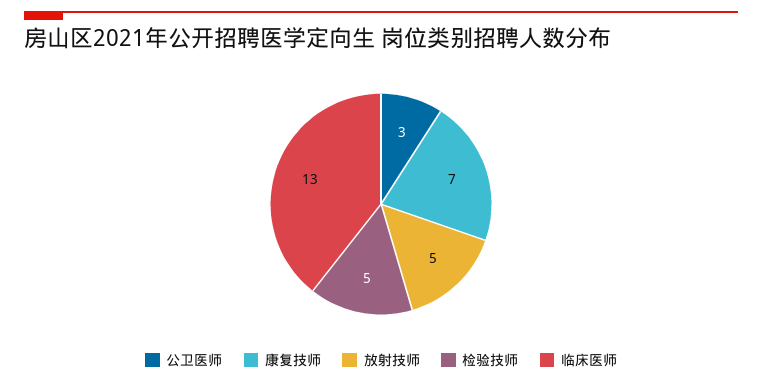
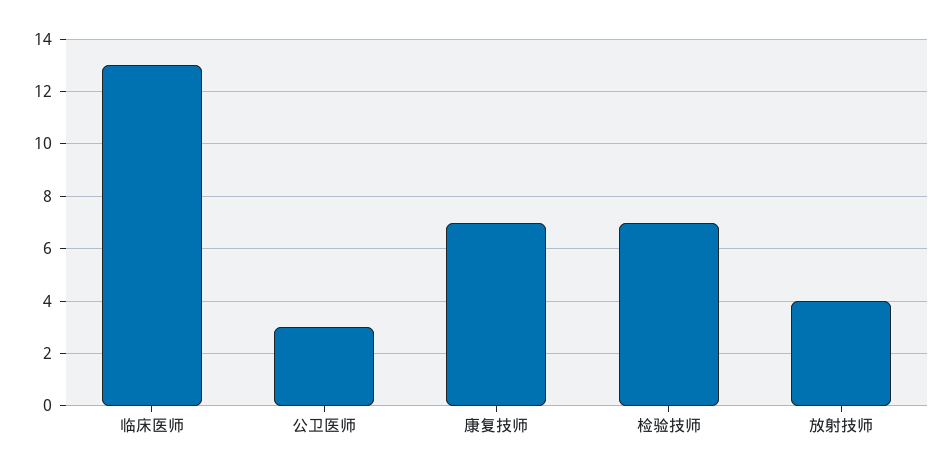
放射技师: 5 -> 4
检验技师: 5 -> 7

